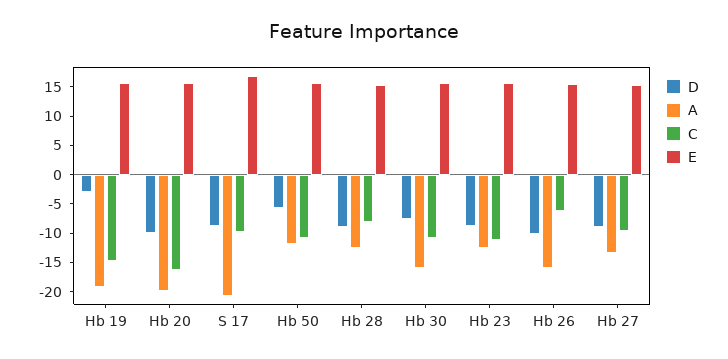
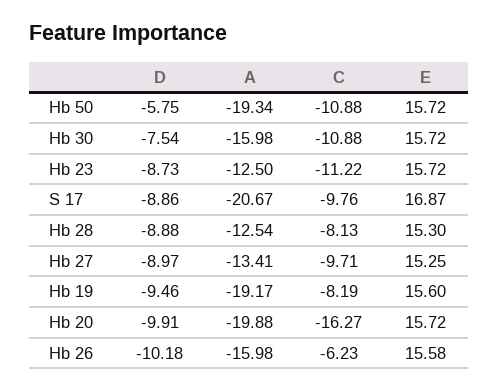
D, Hb 19: -2.5 -> -9.46
C, Hb 19: -15 -> -8.19
A, Hb 50: -12.5 -> -19.34

